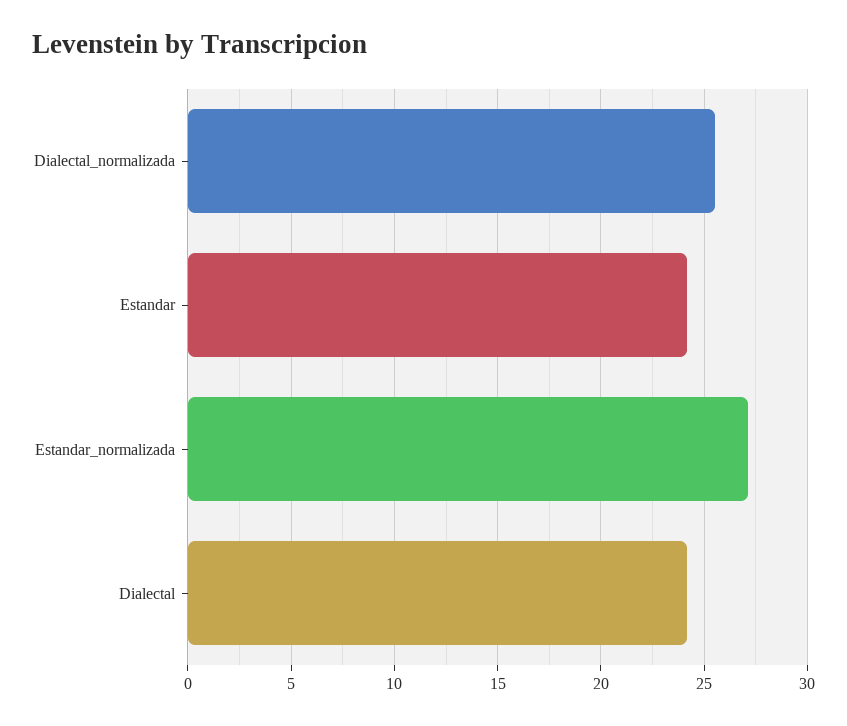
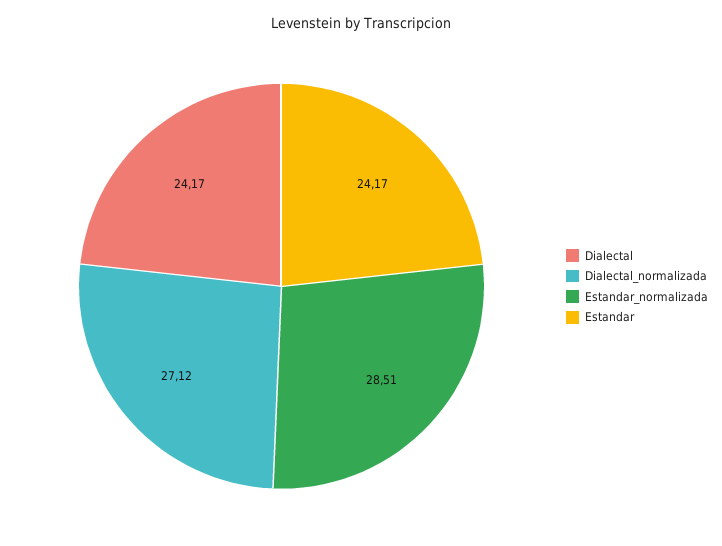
Dialectal_normalizada: 25.5 -> 27.12
Estandar_normalizada: 27 -> 28.51

